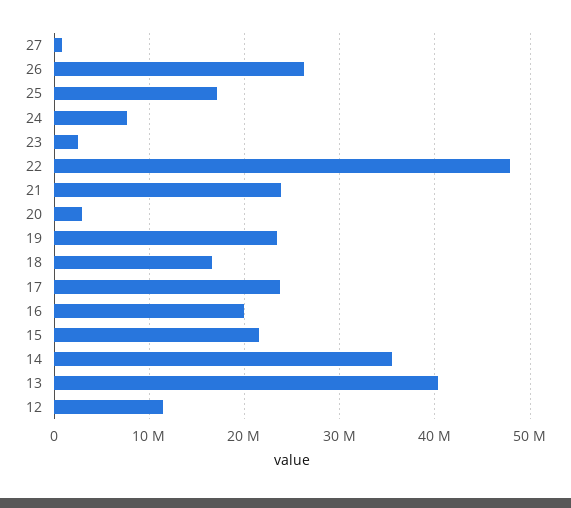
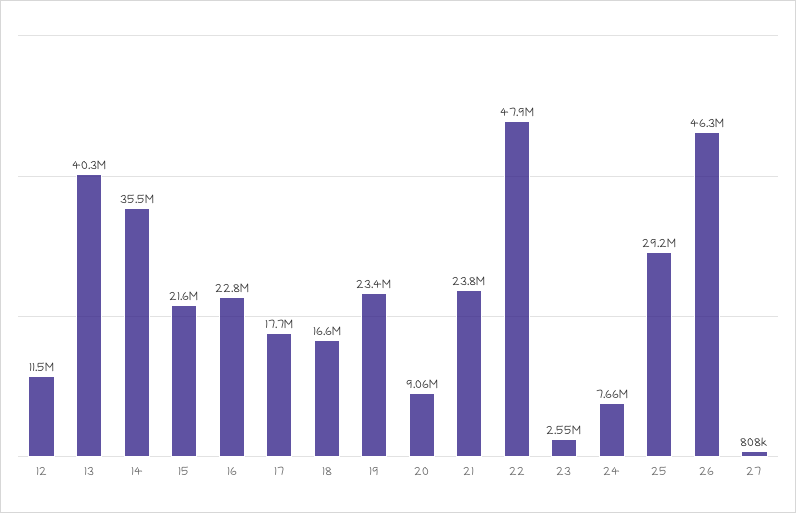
26: 26000000 -> 46300000
25: 17000000 -> 29200000
20: 3000000 -> 9060000
17: 24000000 -> 17700000
16: 20000000 -> 22800000

